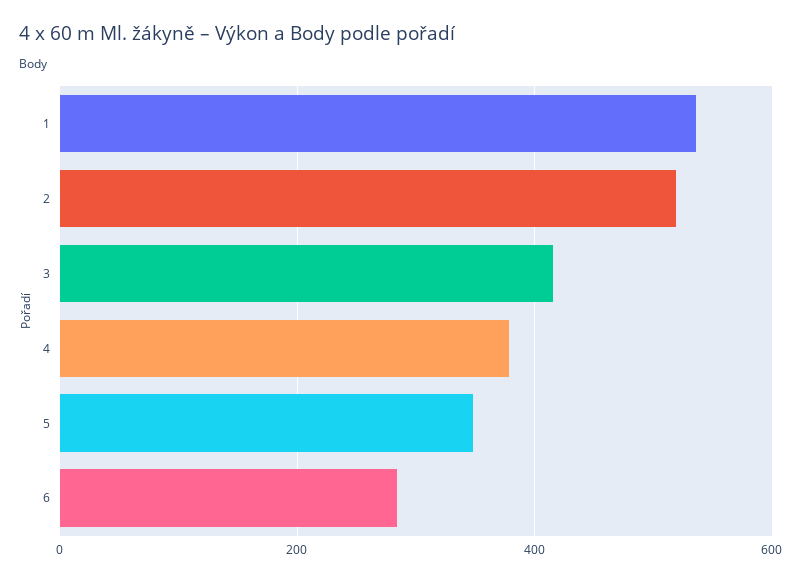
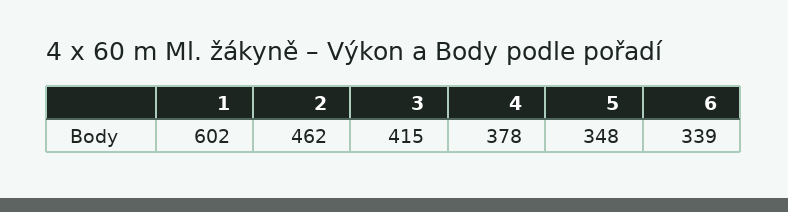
1: 540 -> 602
2: 520 -> 462
6: 280 -> 339

